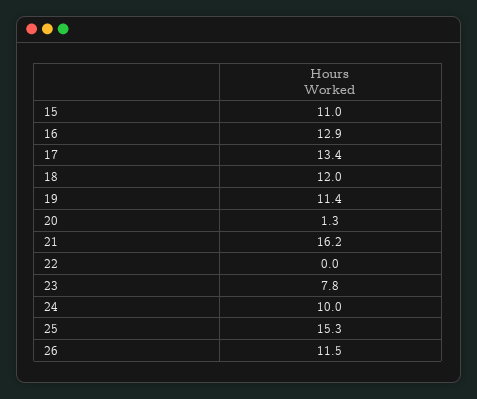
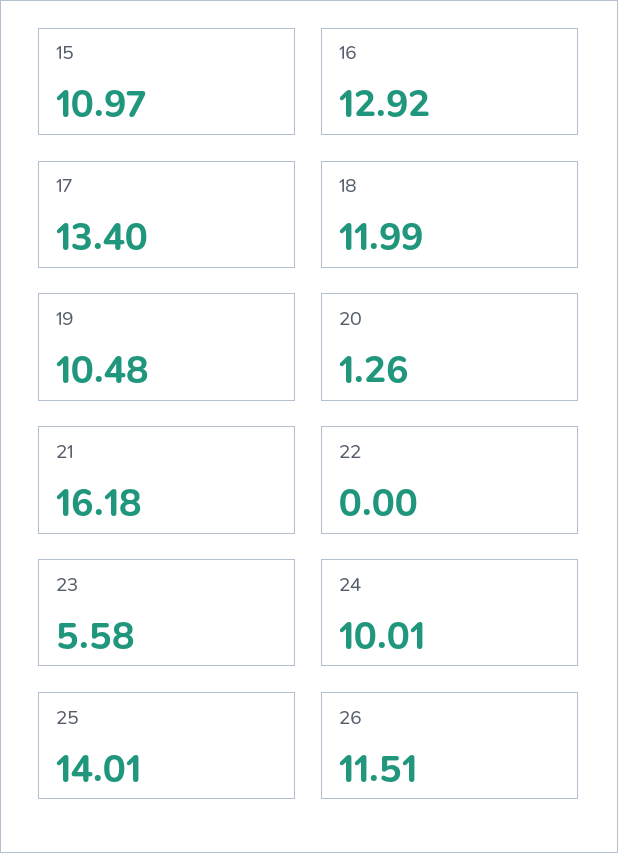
19: 11.4 -> 10.48
23: 7.8 -> 5.58
25: 15.3 -> 14.01

